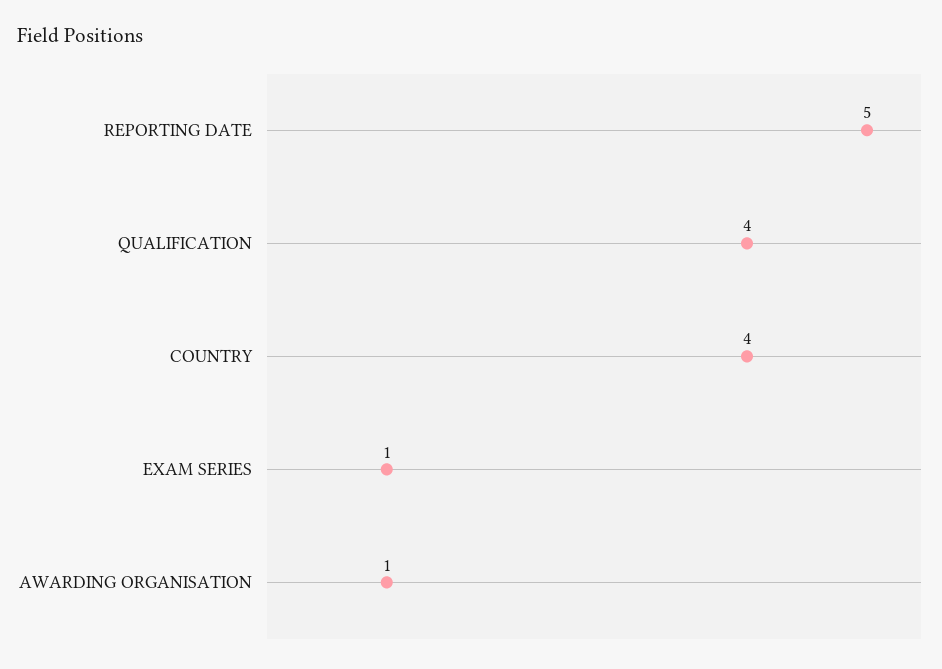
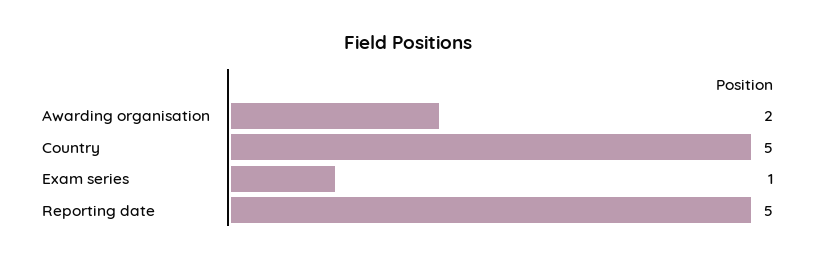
QUALIFICATION: 4 -> none
COUNTRY: 4 -> 5
AWARDING ORGANISATION: 1 -> 2

